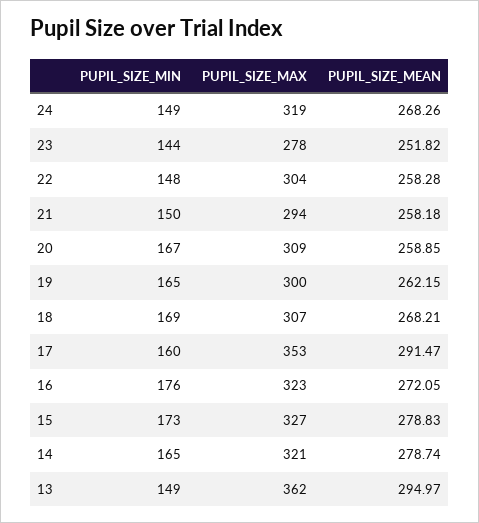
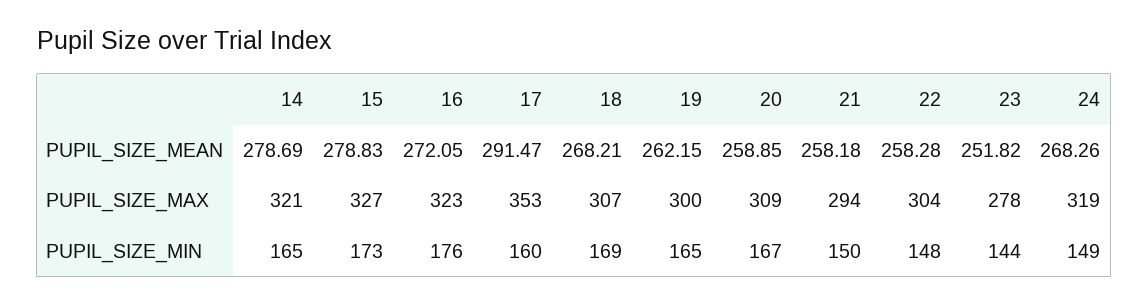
PUPIL_SIZE_MEAN, 14: 278.74 -> 278.69
PUPIL_SIZE_MIN, 13: 149 -> none
PUPIL_SIZE_MAX, 13: 362 -> none
PUPIL_SIZE_MEAN, 13: 294.97 -> none

